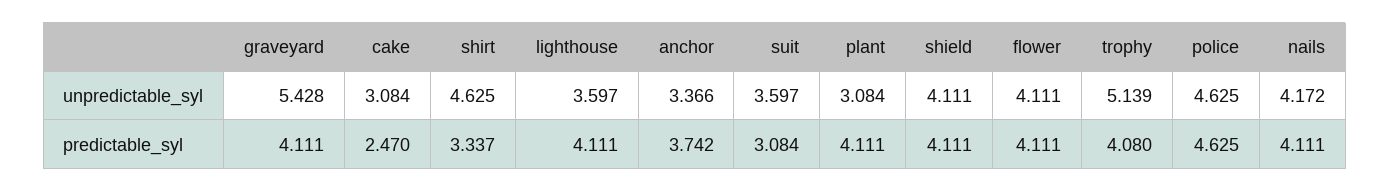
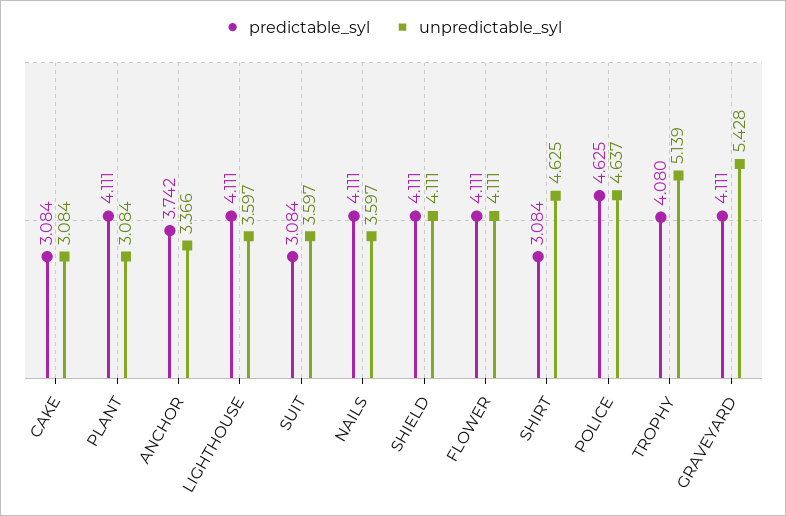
unpredictable_syl, police: 4.625 -> 4.637
unpredictable_syl, nails: 4.172 -> 3.597
predictable_syl, cake: 2.47 -> 3.084
predictable_syl, shirt: 3.337 -> 3.084

